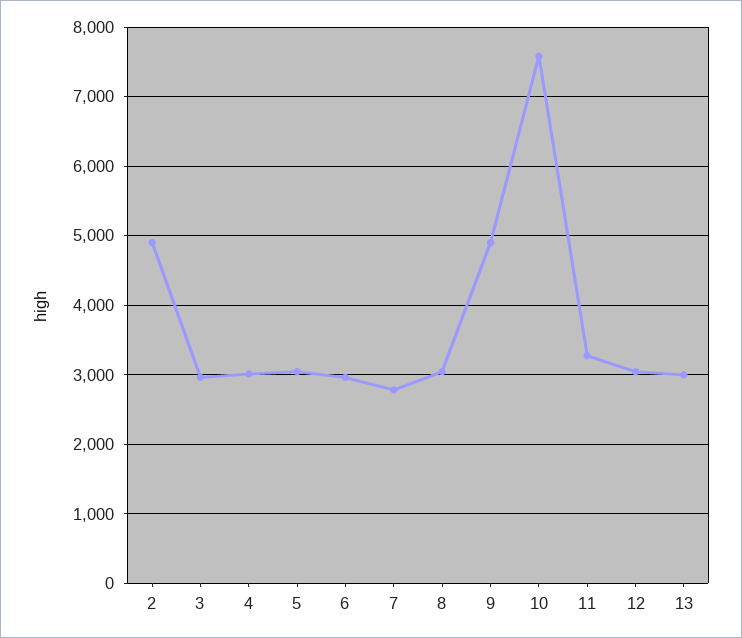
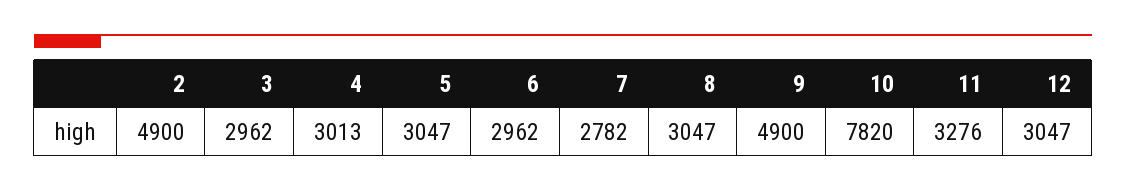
10: 7600 -> 7820
13: 3000 -> none

